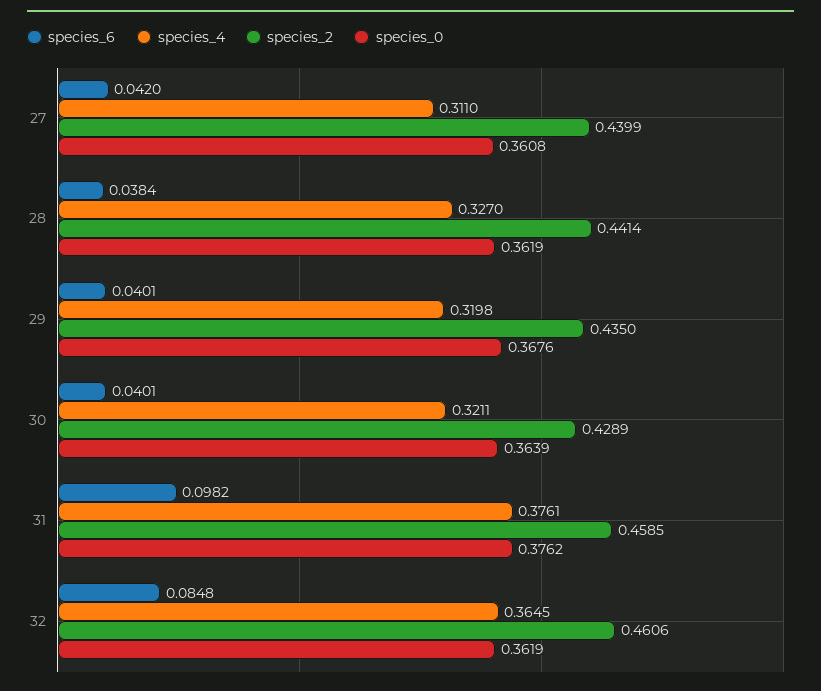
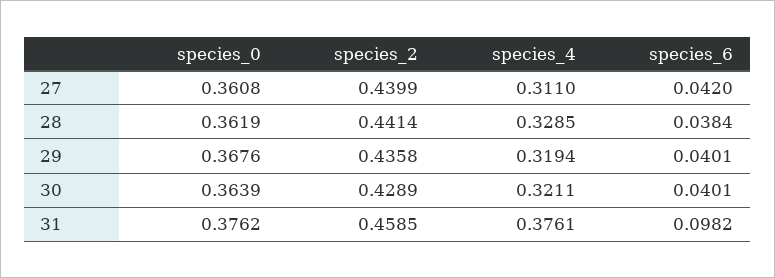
species_4, 28: 0.327 -> 0.3285
species_4, 29: 0.3198 -> 0.3194
species_2, 29: 0.435 -> 0.4358
species_6, 32: 0.0848 -> none
species_4, 32: 0.3645 -> none
species_2, 32: 0.4606 -> none
species_0, 32: 0.3619 -> none

